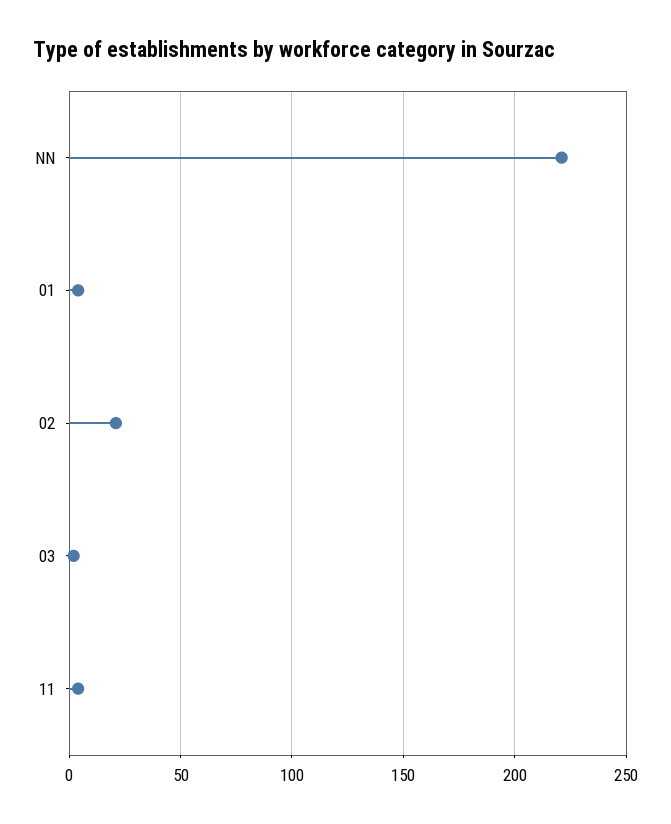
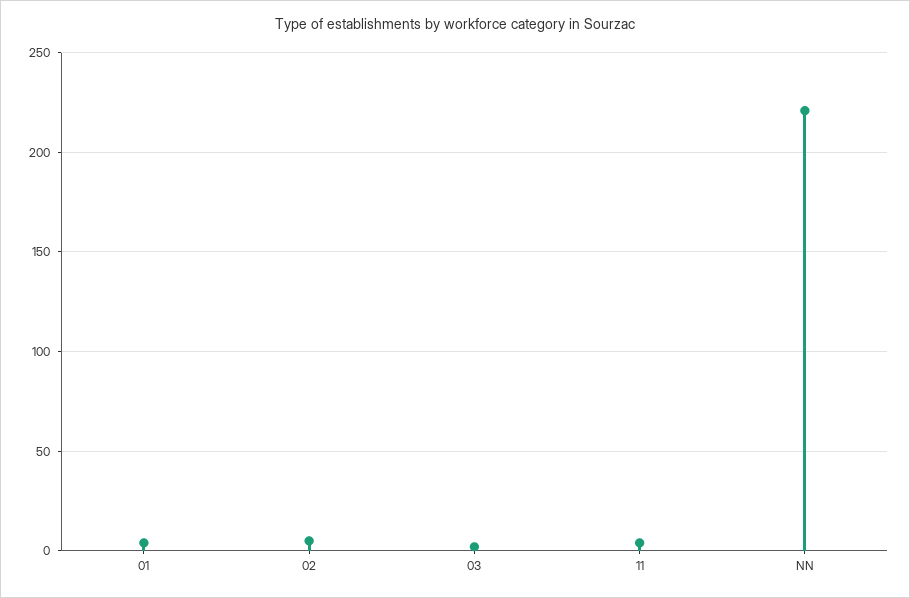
02: 20 -> 5

